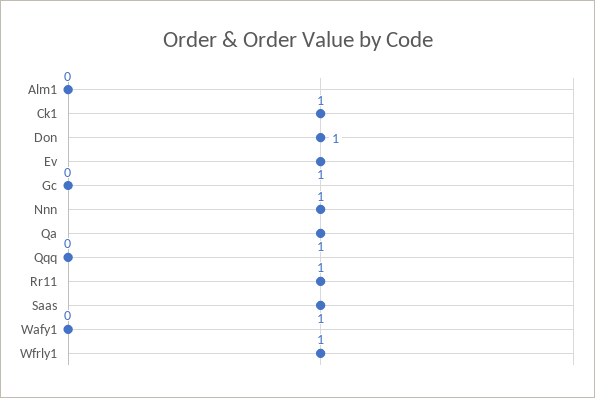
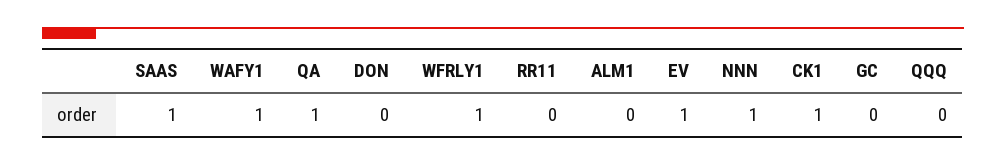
Don: 1 -> 0
Rr11: 1 -> 0
Wafy1: 0 -> 1

